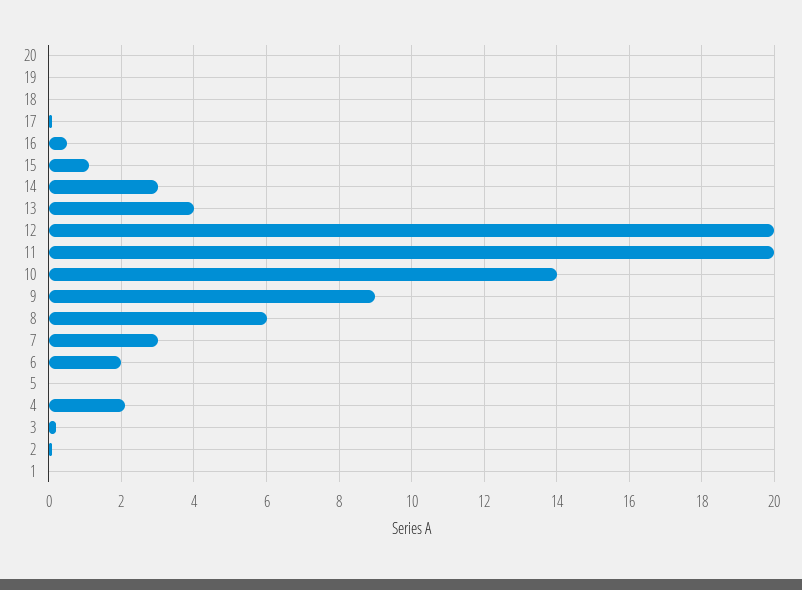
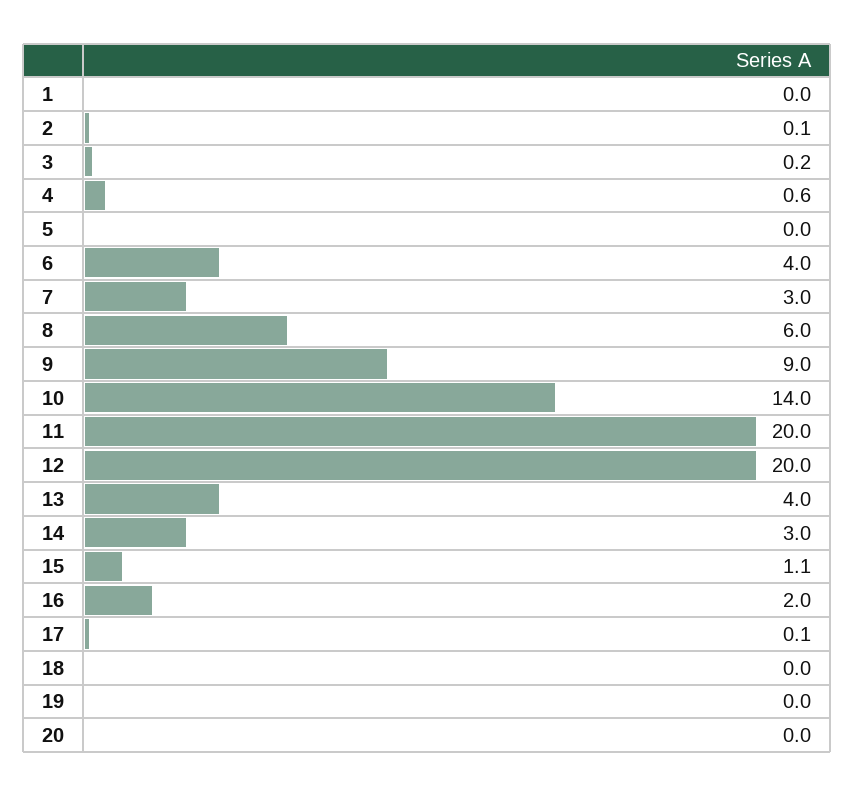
16: 0.5 -> 2
6: 2 -> 4
4: 2 -> 0.6

